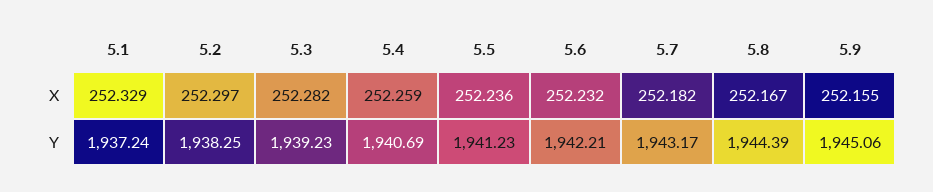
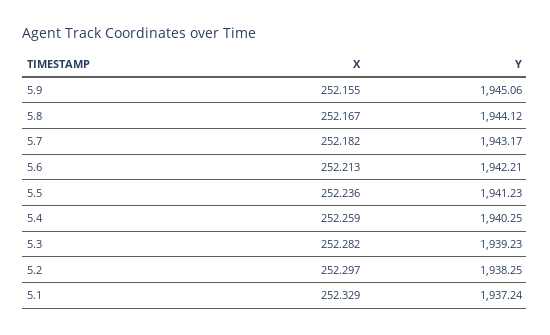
5.6, X: 252.232 -> 252.213
5.4, Y: 1940.69 -> 1940.25
5.8, Y: 1944.39 -> 1944.12

